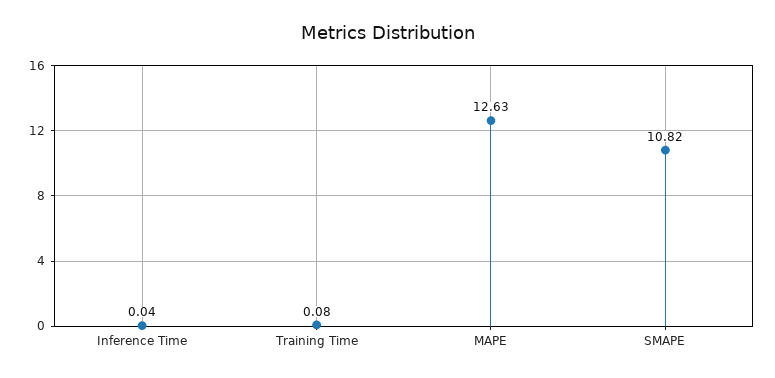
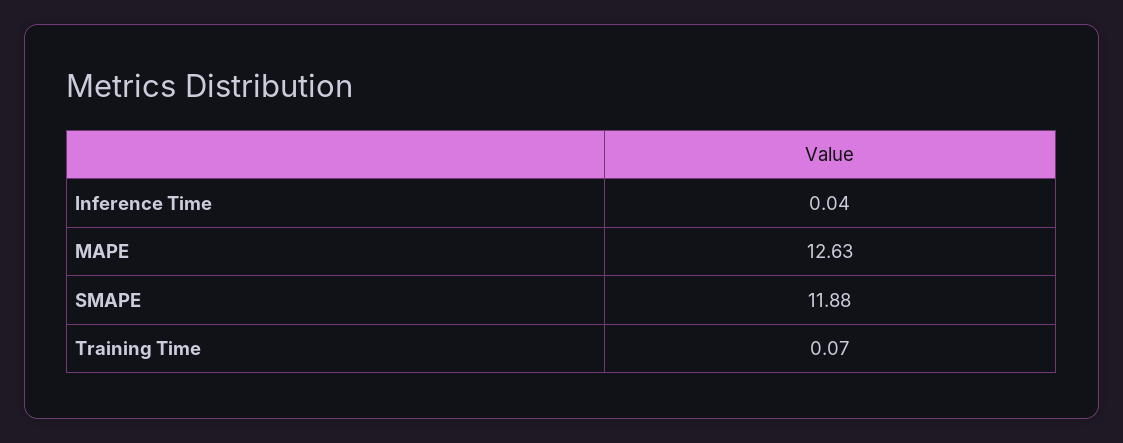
Training Time: 0.08 -> 0.07
SMAPE: 10.82 -> 11.88

